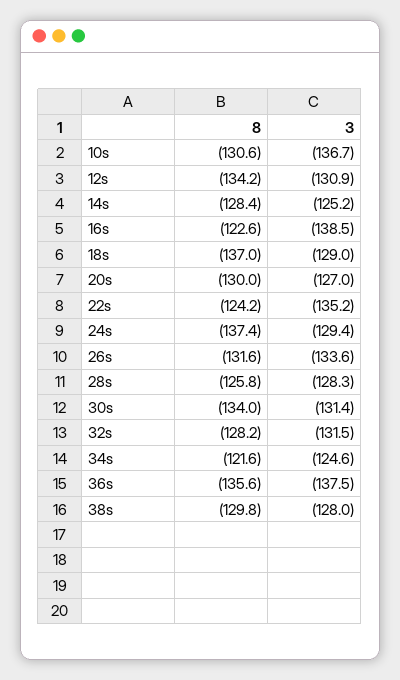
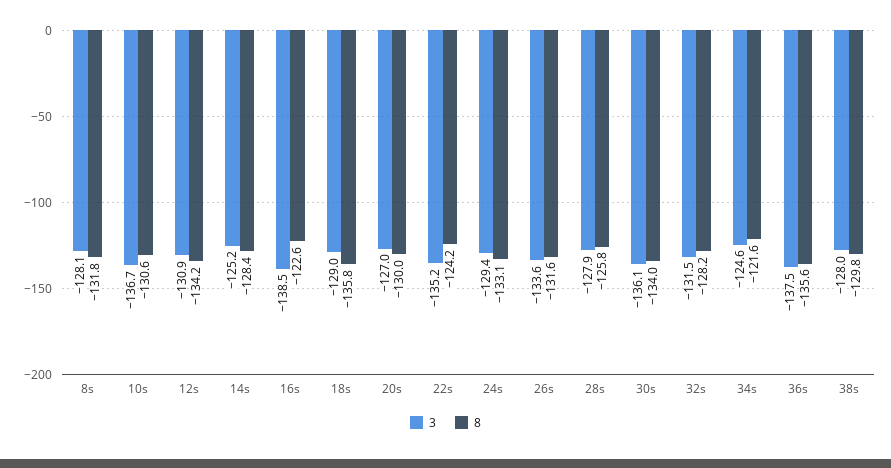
8, 18s: -137 -> -135.8
8, 24s: -137.4 -> -133.1
3, 28s: -128.3 -> -127.9
3, 30s: -131.4 -> -136.1
3, 8s: none -> -128.1
8, 8s: none -> -131.8

